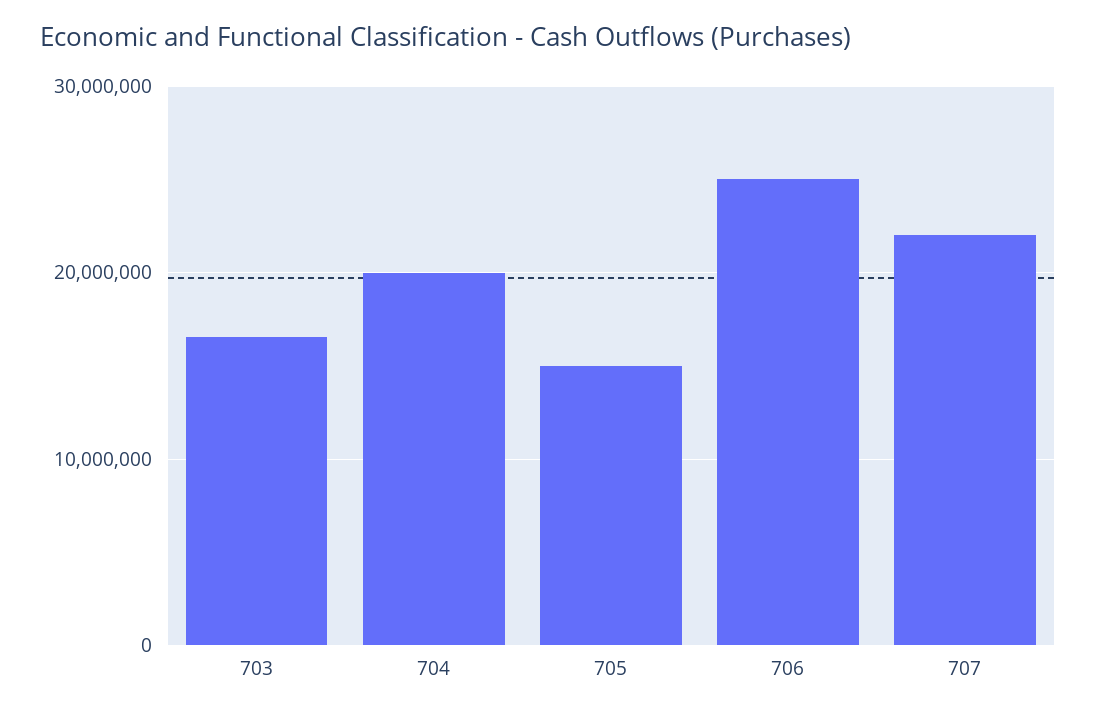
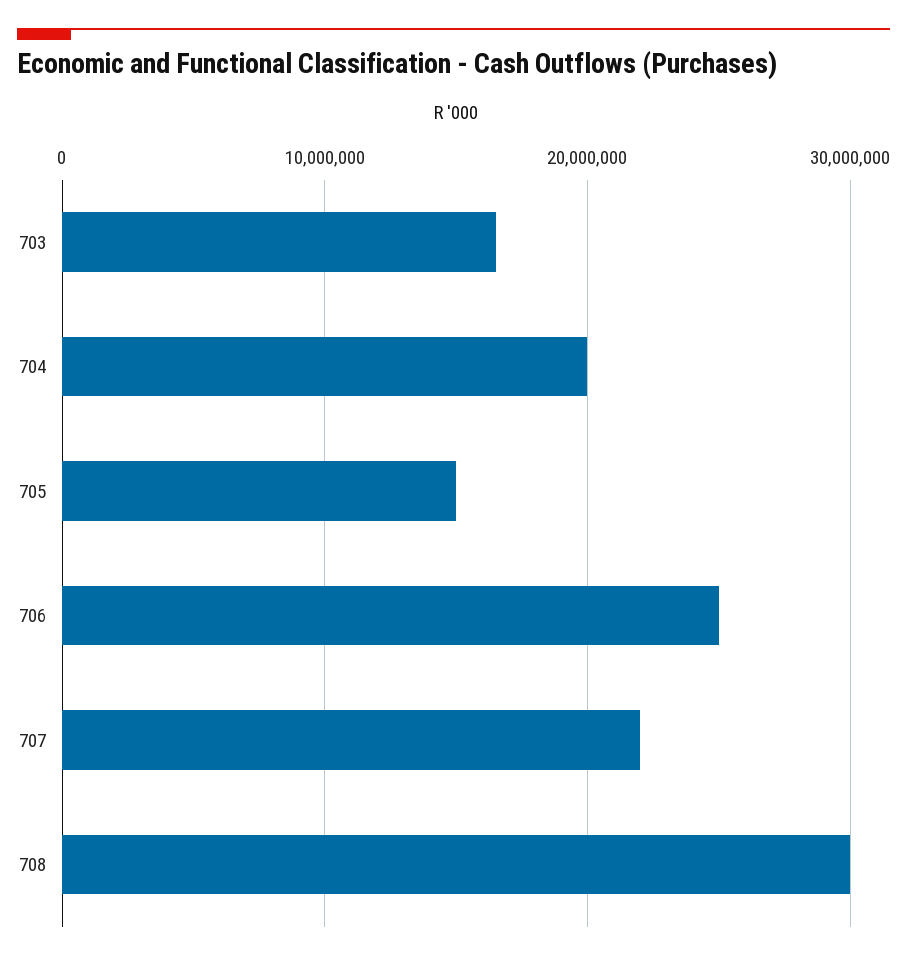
708: none -> 30000000

